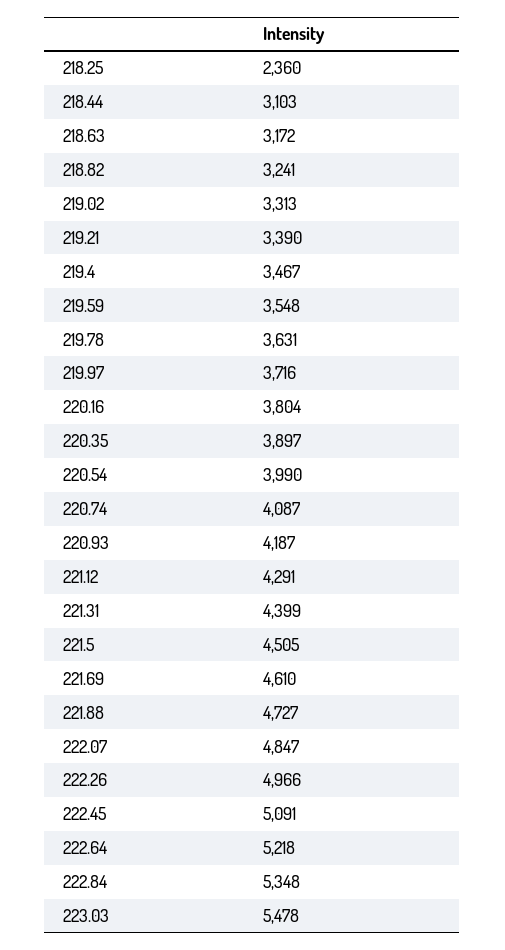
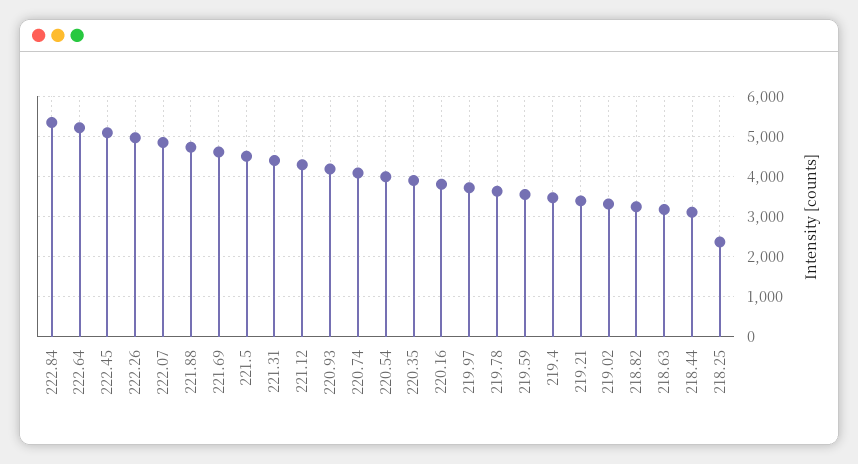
223.03: 5478 -> none

